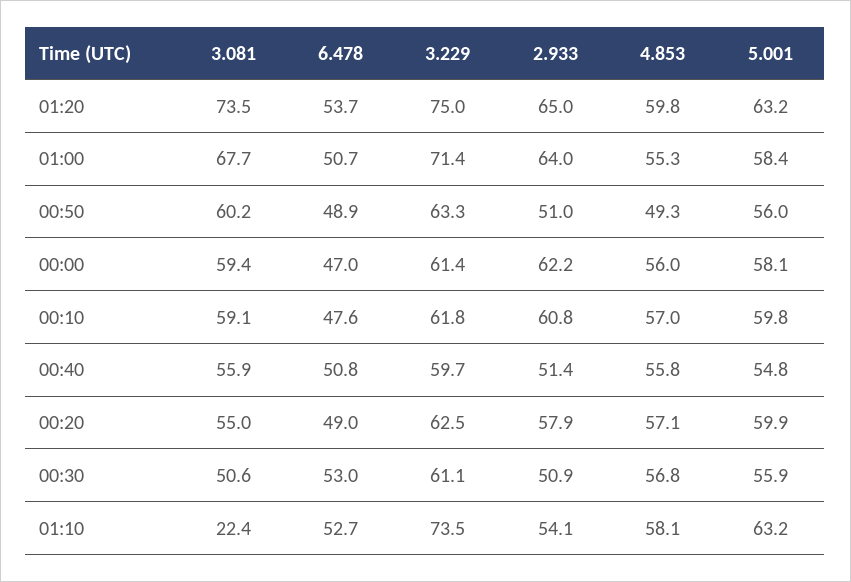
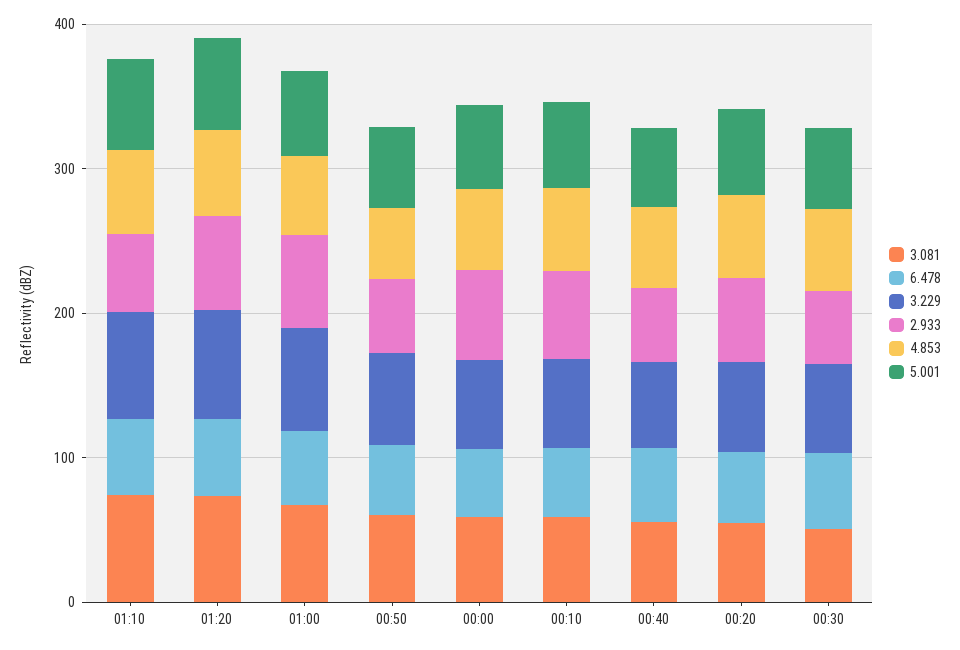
3.081, 01:10: 22.4 -> 80

